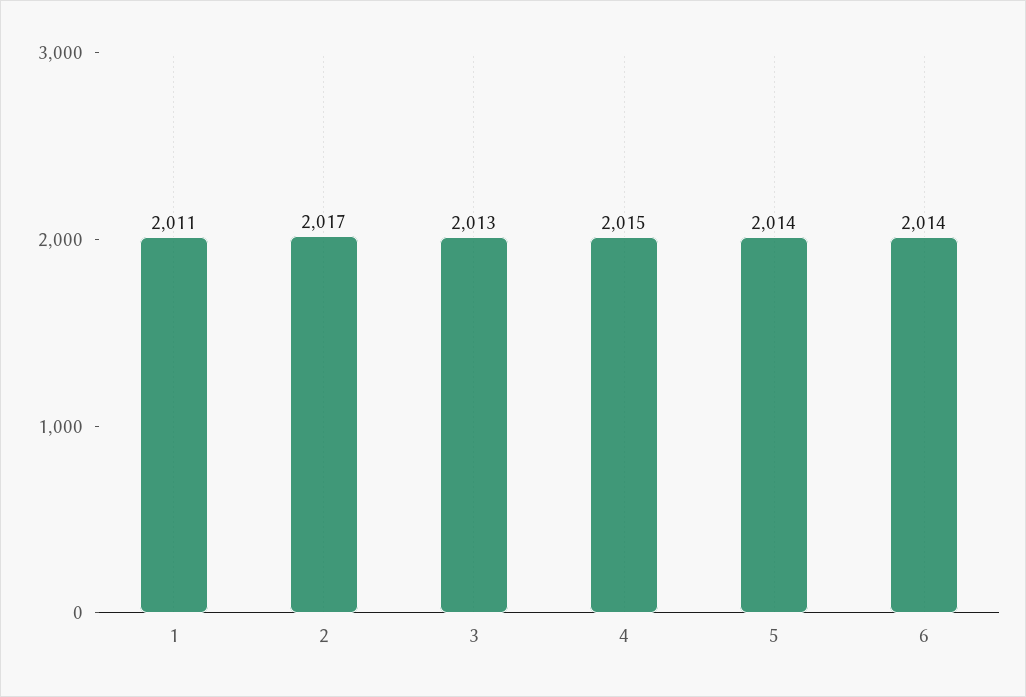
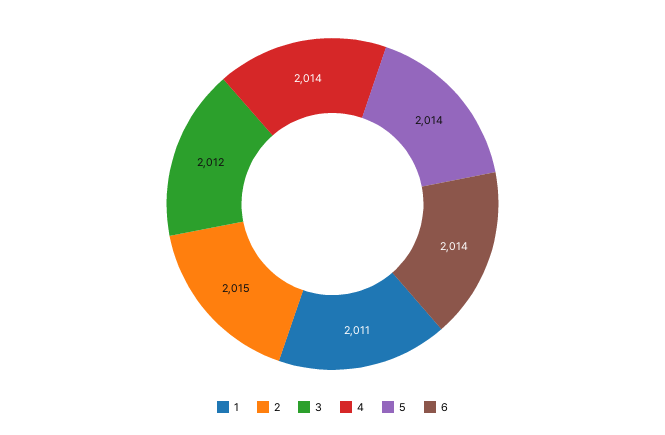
2: 2017 -> 2015
3: 2013 -> 2012
4: 2015 -> 2014

